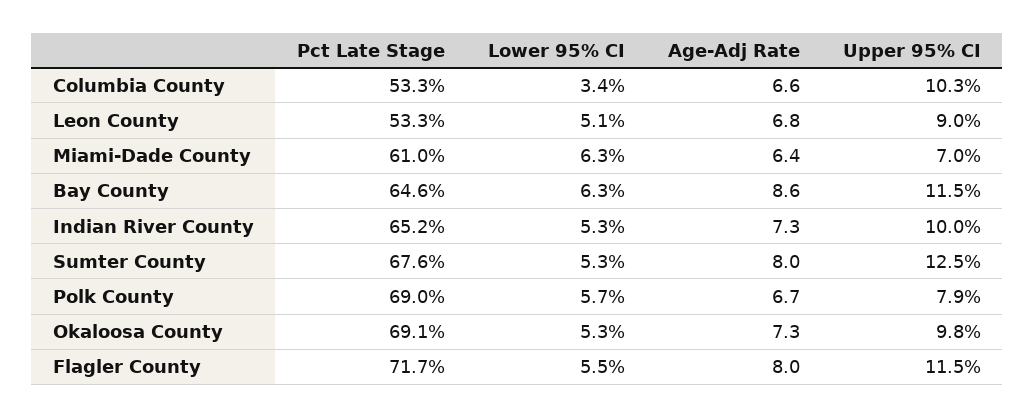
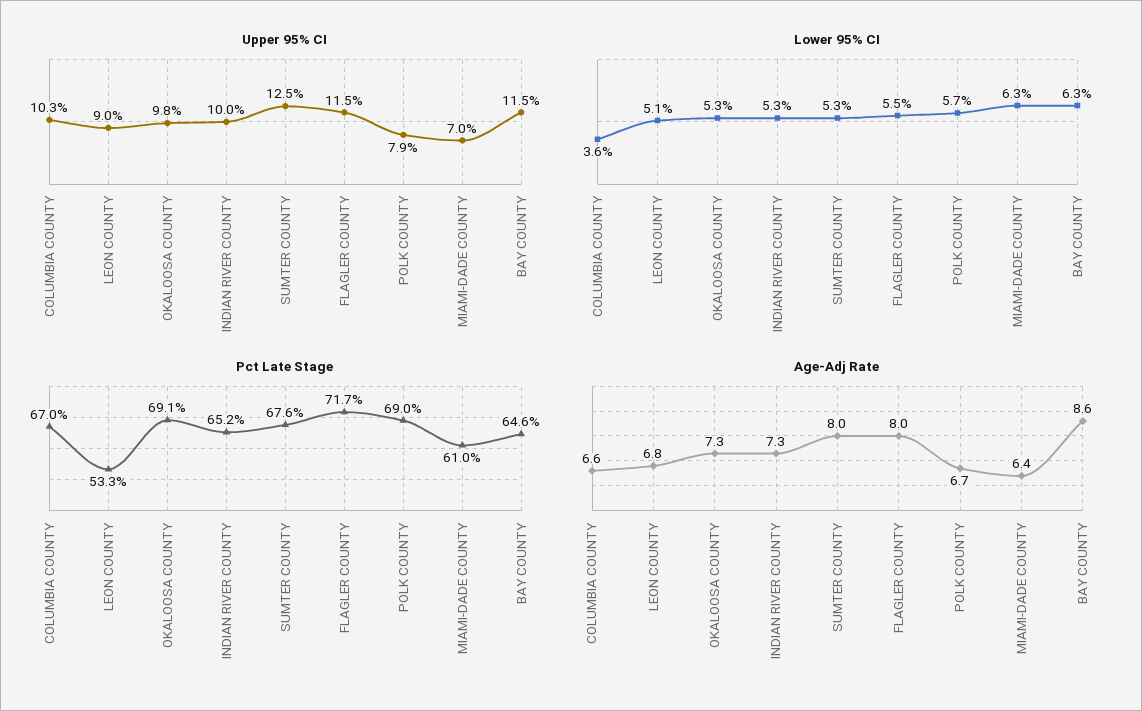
Pct Late Stage, Columbia County: 53.3 -> 67
Lower 95% CI, Columbia County: 3.4 -> 3.6

